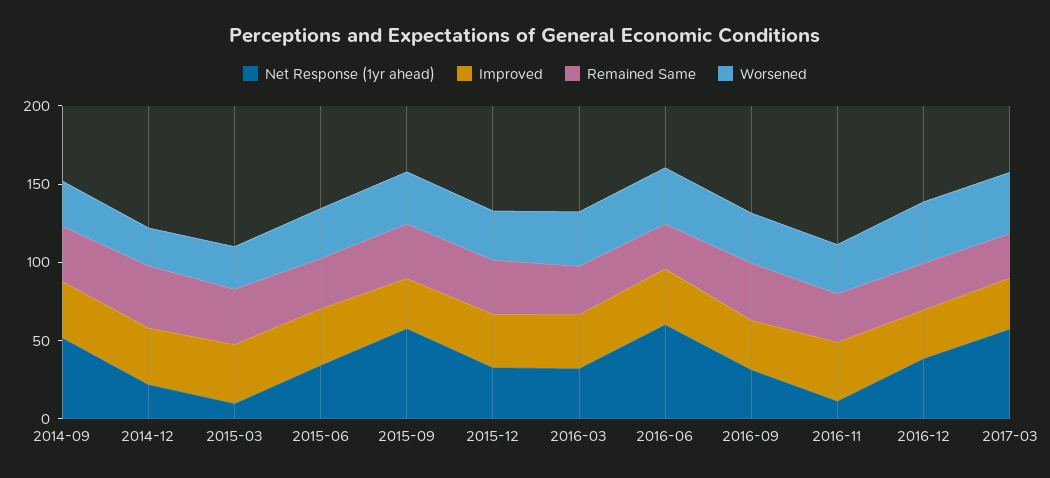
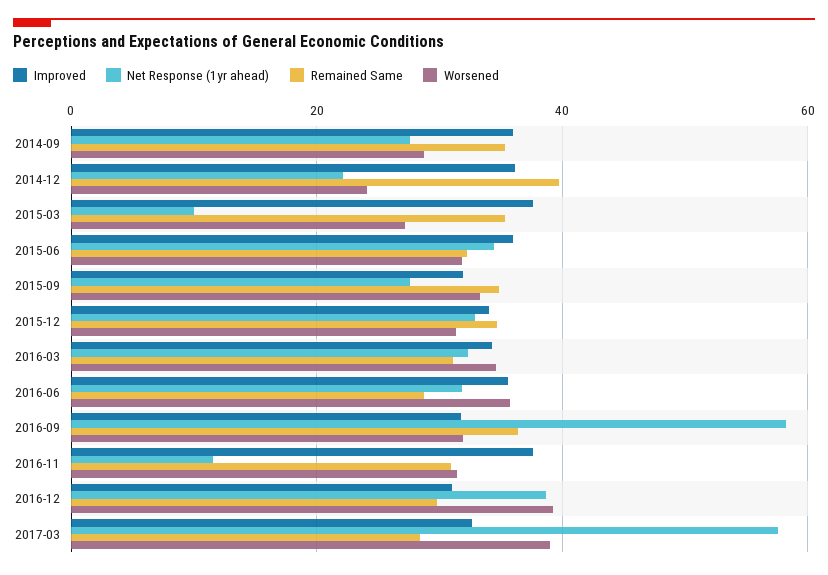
Net Response (1yr ahead), 2014-09: 50 -> 28
Net Response (1yr ahead), 2015-09: 60 -> 28
Net Response (1yr ahead), 2016-06: 60 -> 32
Net Response (1yr ahead), 2016-09: 30 -> 58

